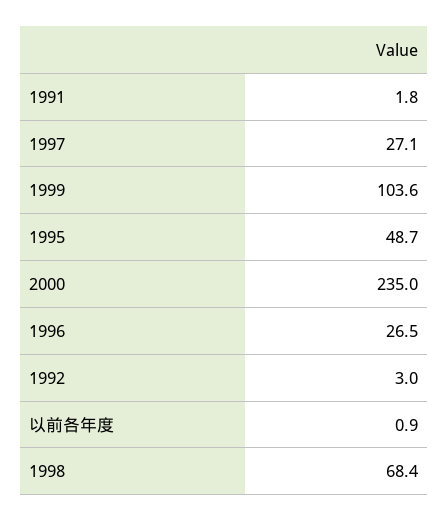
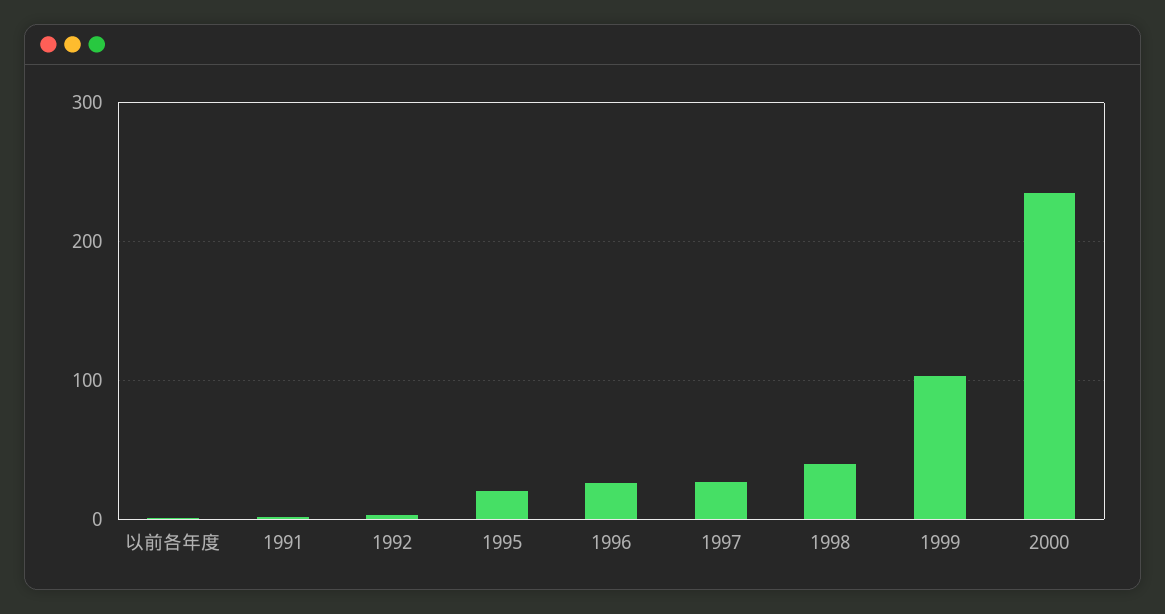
1995: 48.7 -> 20
1998: 68.4 -> 40

